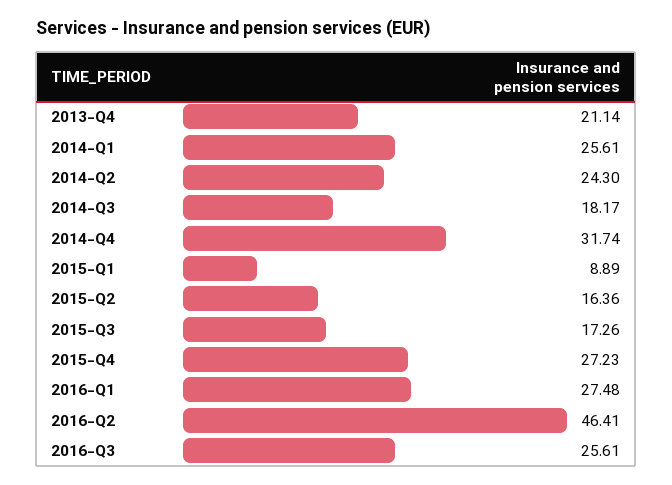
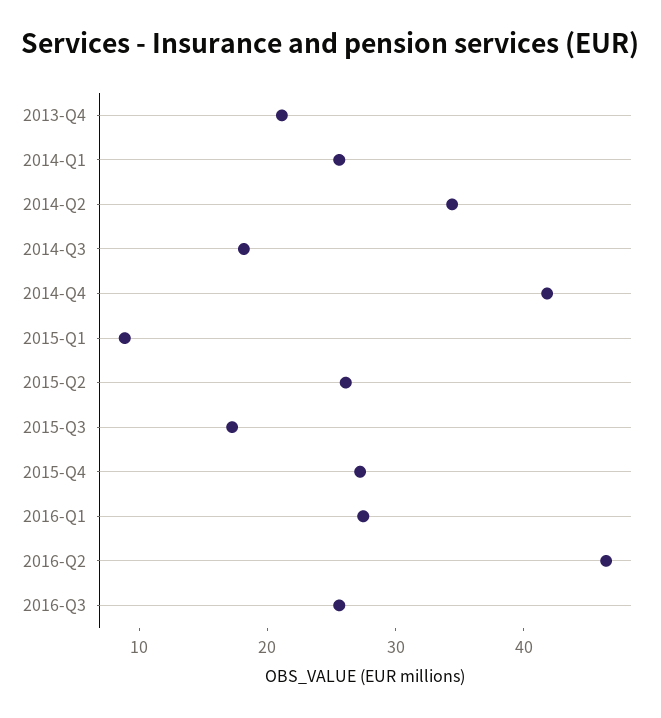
2014-Q2: 24.3 -> 34
2014-Q4: 31.74 -> 42
2015-Q2: 16.36 -> 26

